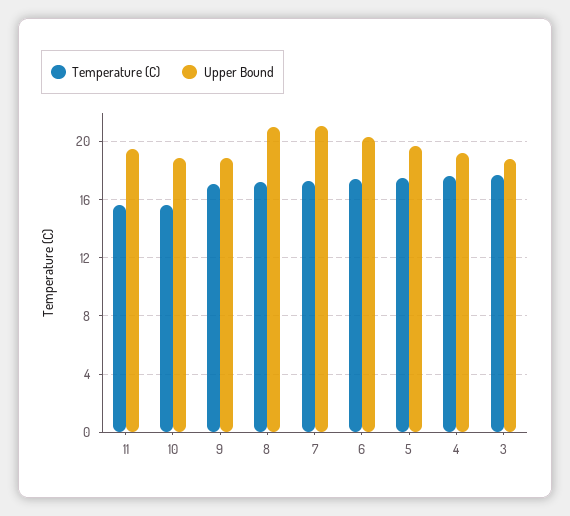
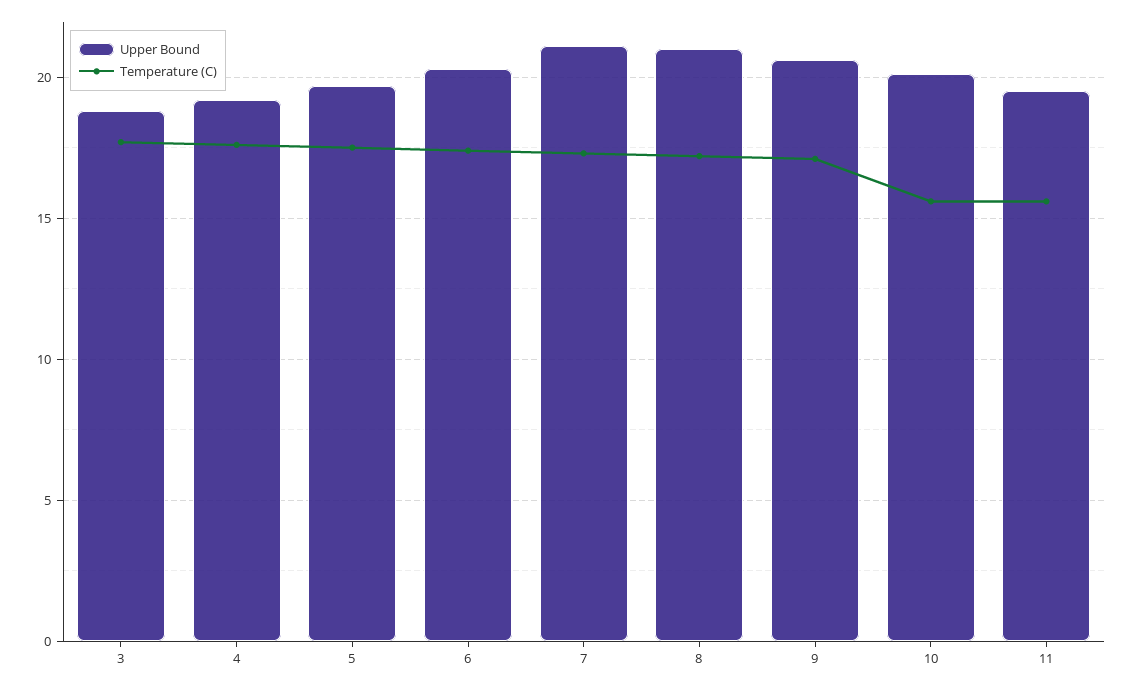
Upper Bound, 10: 19 -> 20
Upper Bound, 9: 19 -> 20.5

